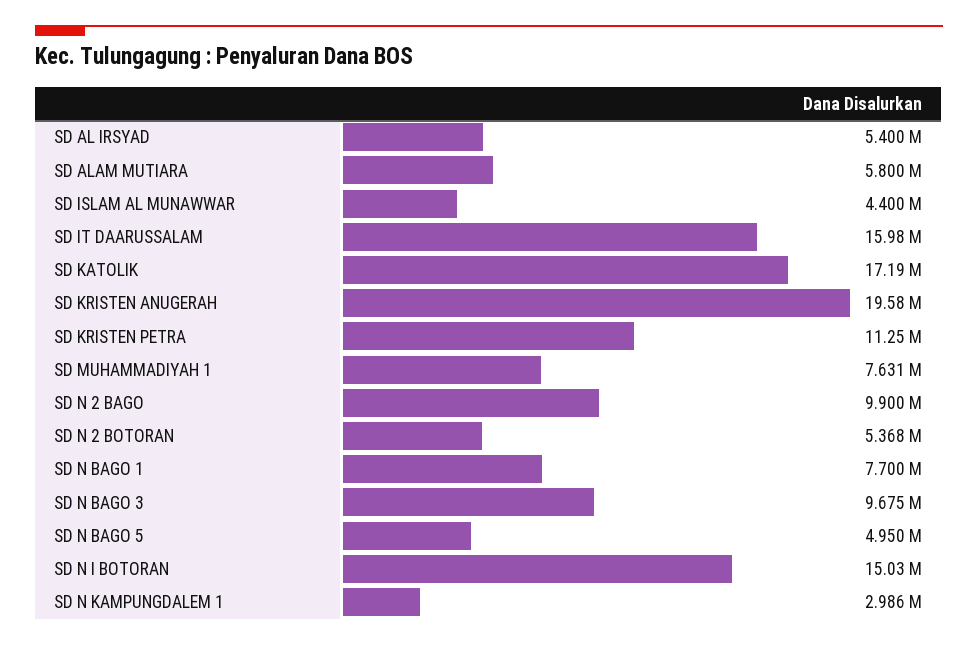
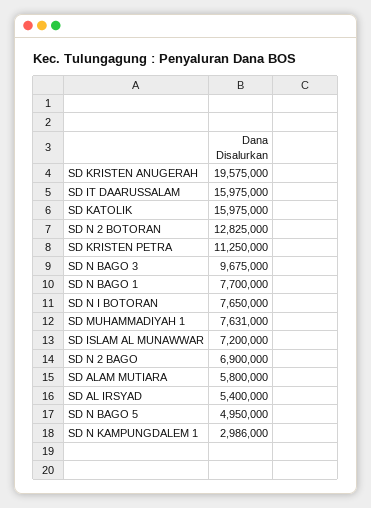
SD ISLAM AL MUNAWWAR: 4400000 -> 7200000
SD KATOLIK: 17190000 -> 15975000
SD N 2 BAGO: 9900000 -> 6900000
SD N 2 BOTORAN: 5368000 -> 12825000
SD N I BOTORAN: 15030000 -> 7650000

